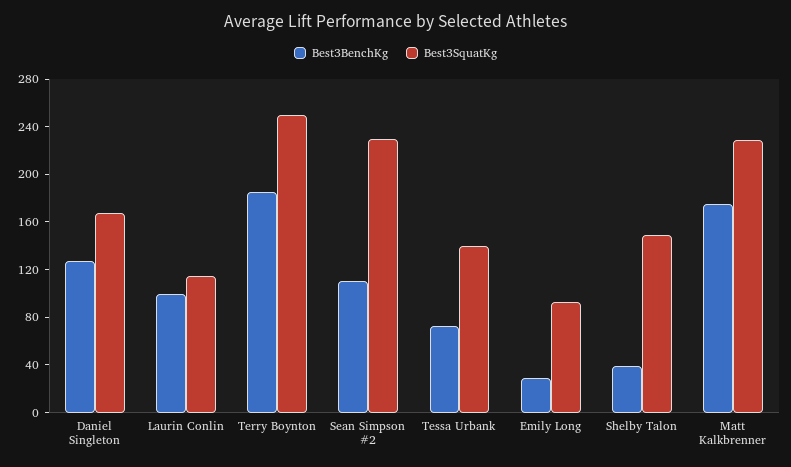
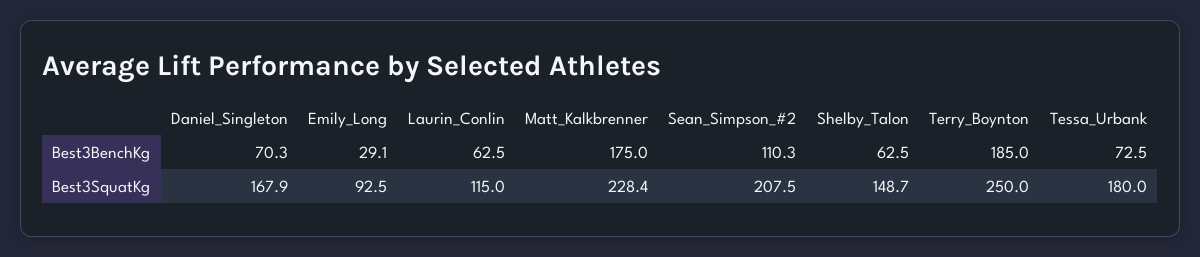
Best3BenchKg, Daniel Singleton: 130 -> 70.3
Best3BenchKg, Laurin Conlin: 100 -> 62.5
Best3SquatKg, Sean Simpson #2: 230 -> 207.5
Best3SquatKg, Tessa Urbank: 140 -> 180
Best3BenchKg, Shelby Talon: 40 -> 62.5

